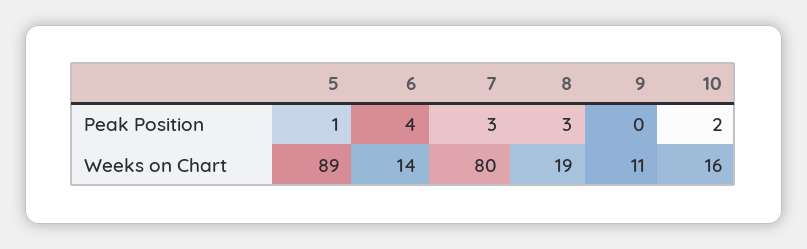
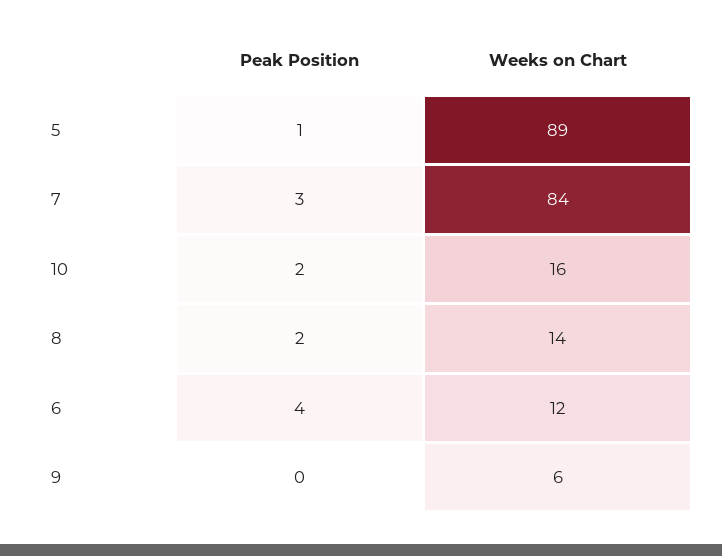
8, Peak Position: 3 -> 2
6, Weeks on Chart: 14 -> 12
7, Weeks on Chart: 80 -> 84
8, Weeks on Chart: 19 -> 14
9, Weeks on Chart: 11 -> 6

